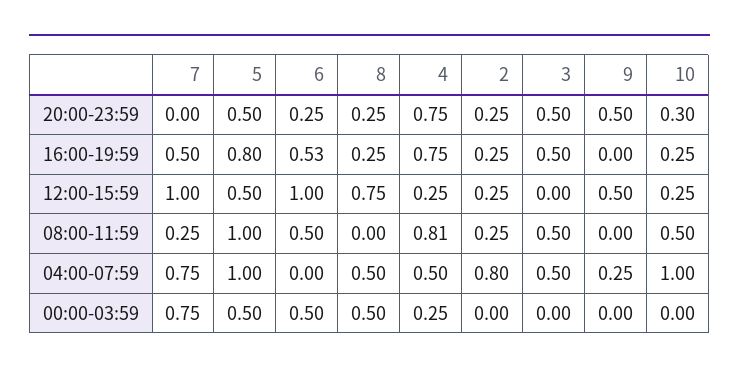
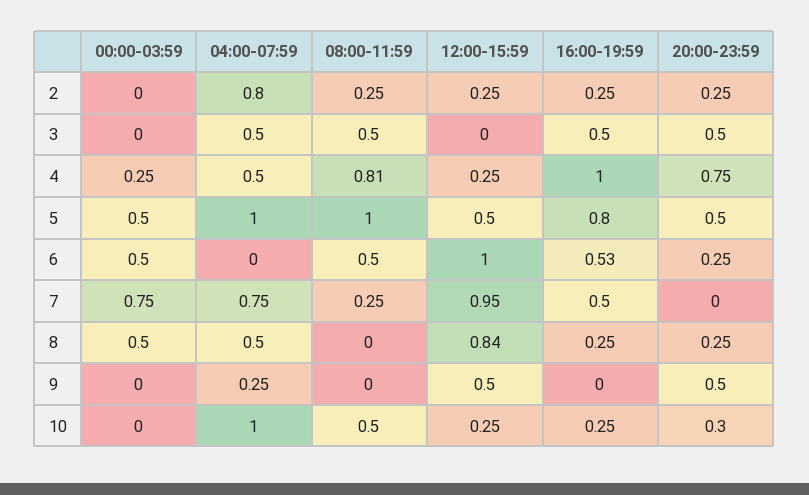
4, 16:00-19:59: 0.75 -> 1
7, 12:00-15:59: 1 -> 0.95
8, 12:00-15:59: 0.75 -> 0.84

